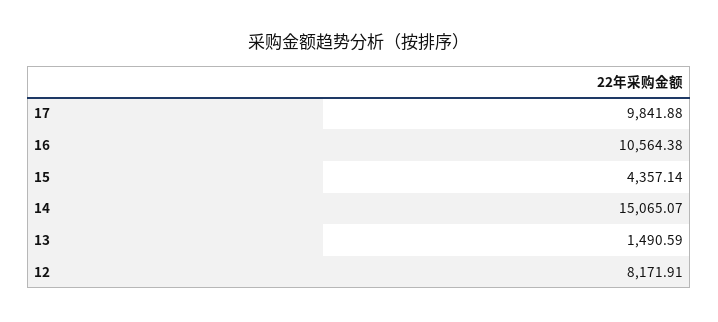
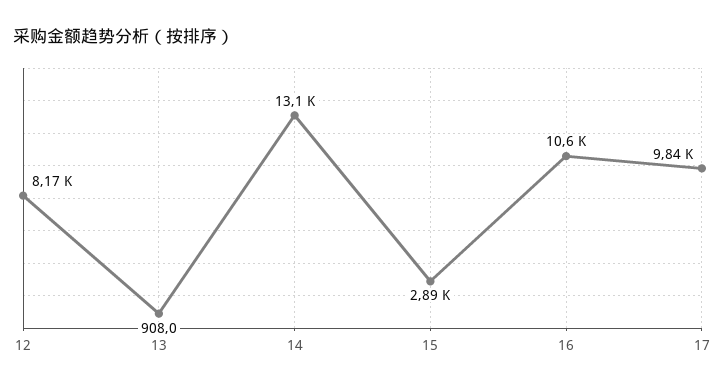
15: 4357.14 -> 2890
14: 15065.07 -> 13100
13: 1490.59 -> 908

